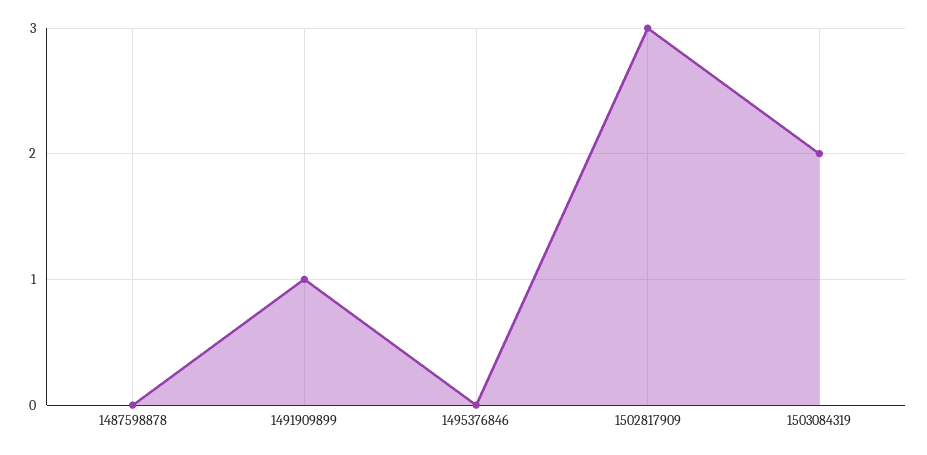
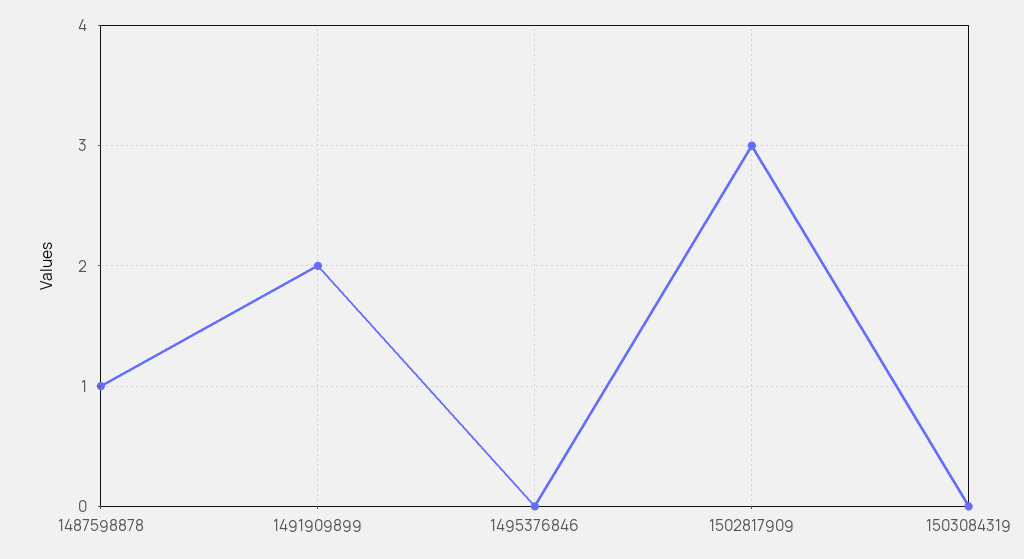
1487598878: 0 -> 1
1491909899: 1 -> 2
1503084319: 2 -> 0

